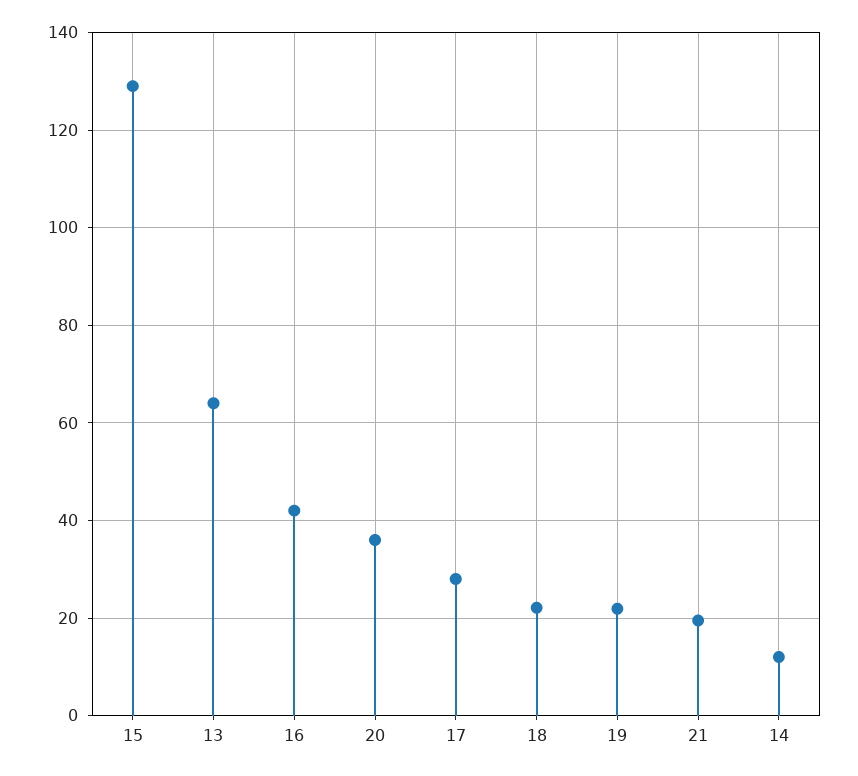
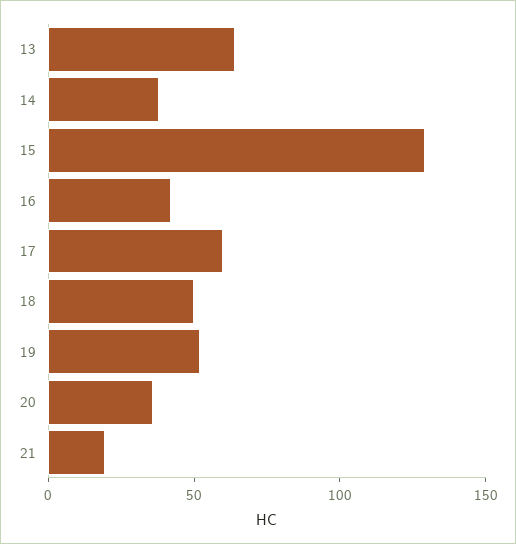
17: 28 -> 60
18: 22 -> 50
19: 22 -> 50
14: 12 -> 40

